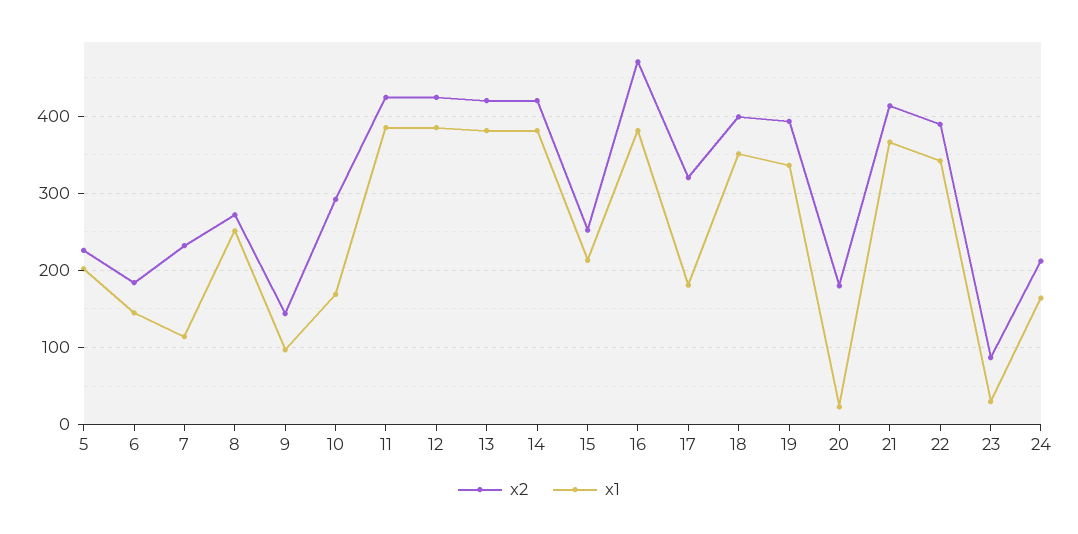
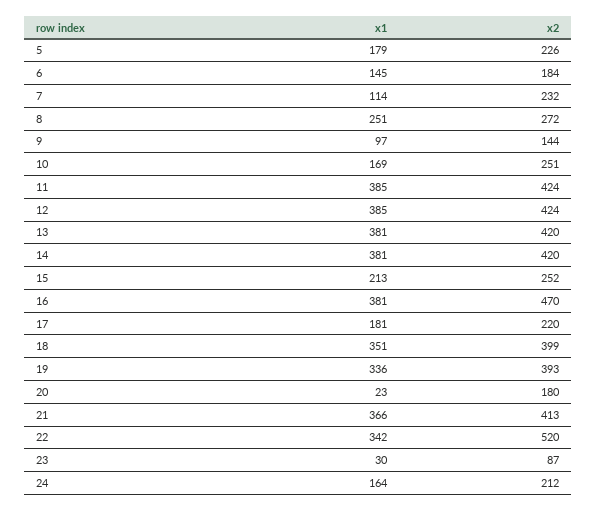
x1, 5: 200 -> 179
x2, 10: 290 -> 251
x2, 17: 320 -> 220
x2, 22: 390 -> 520

